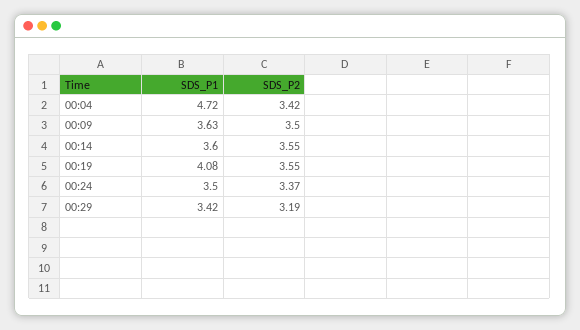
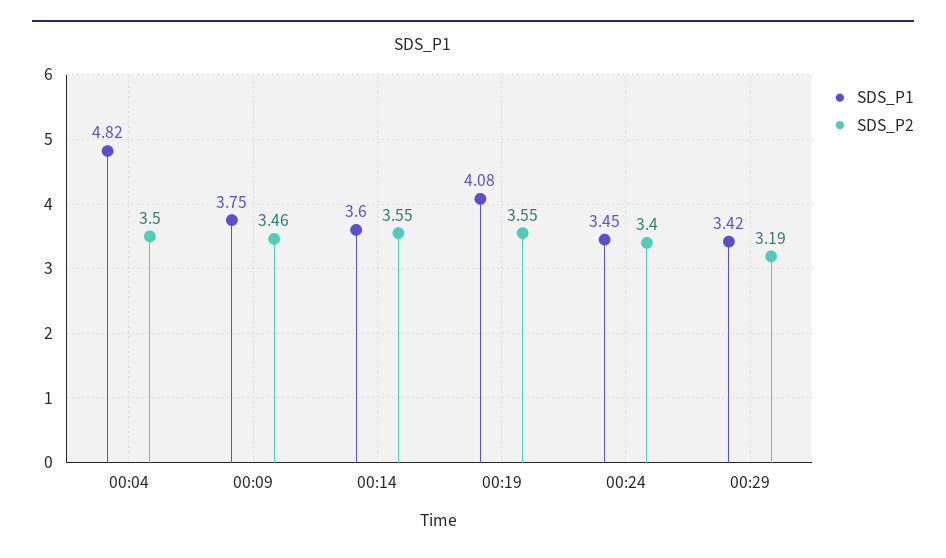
SDS_P1, 00:04: 4.72 -> 4.82
SDS_P2, 00:04: 3.42 -> 3.5
SDS_P1, 00:09: 3.63 -> 3.75
SDS_P2, 00:09: 3.5 -> 3.46
SDS_P1, 00:24: 3.5 -> 3.45
SDS_P2, 00:24: 3.37 -> 3.4

